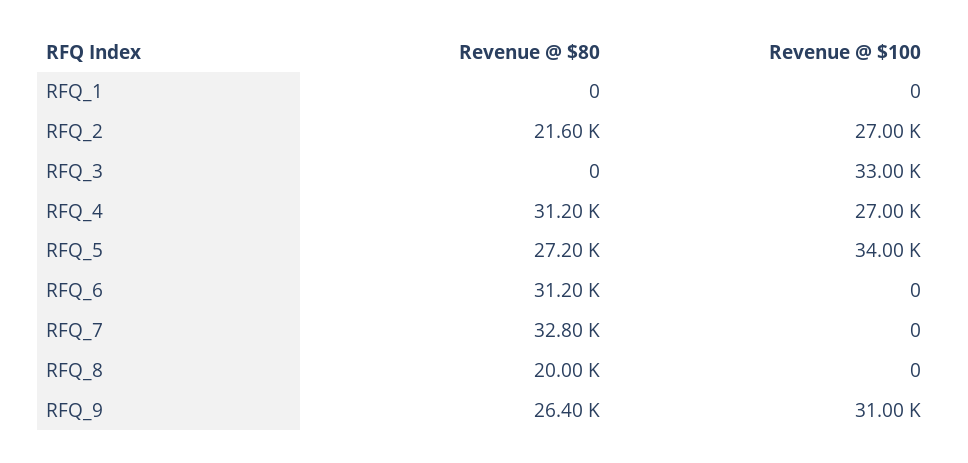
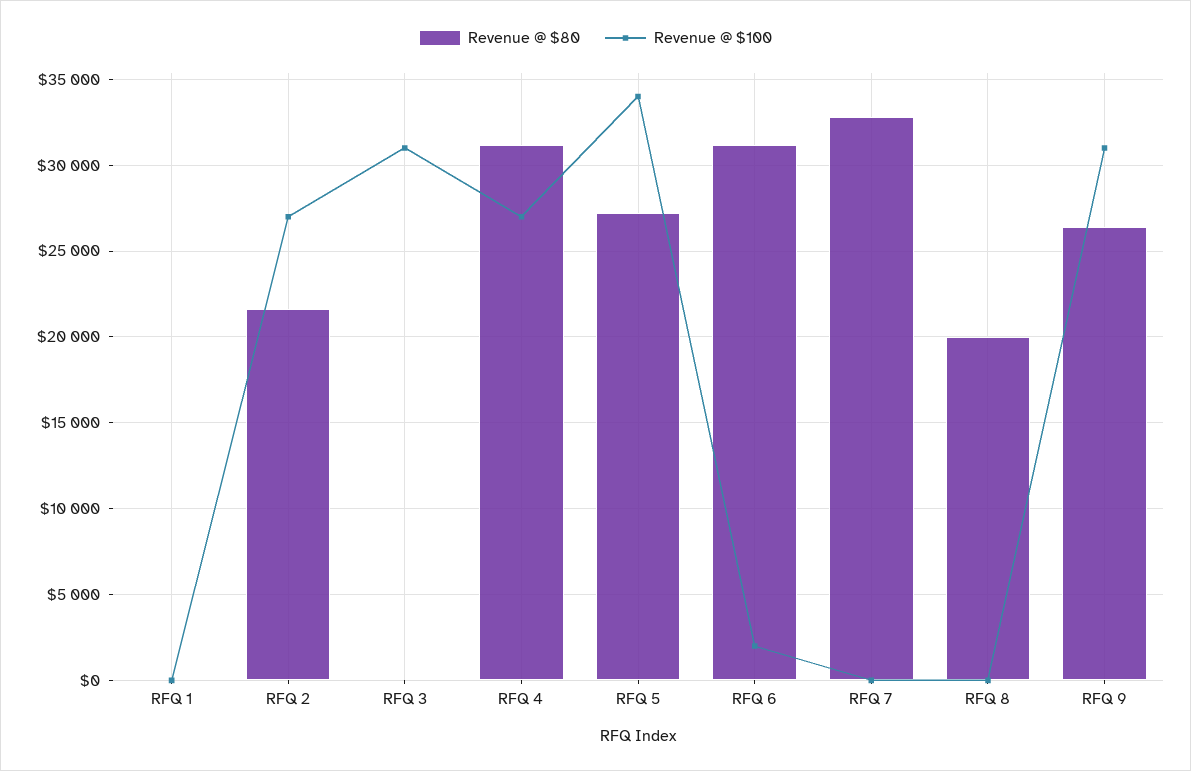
Revenue @ $100, RFQ_3: 33000 -> 31000
Revenue @ $100, RFQ_6: 0 -> 2000

